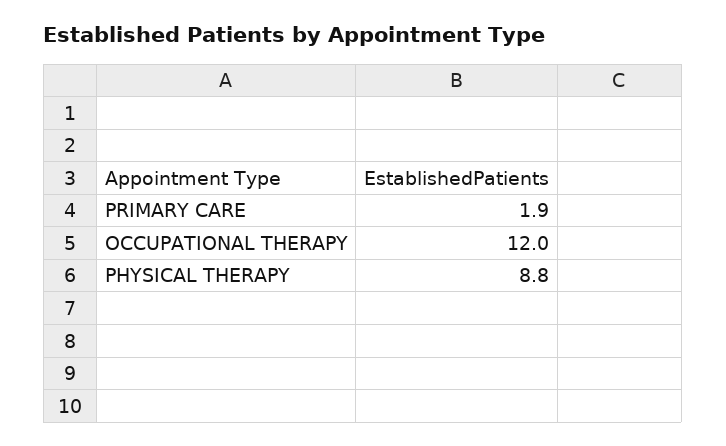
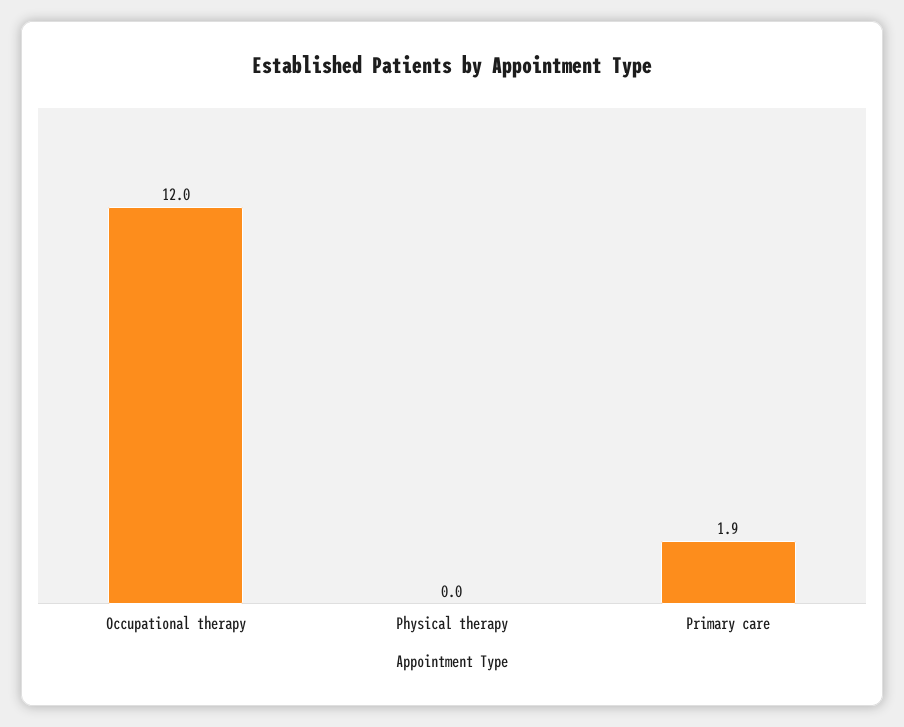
PHYSICAL THERAPY: 8.8 -> 0

